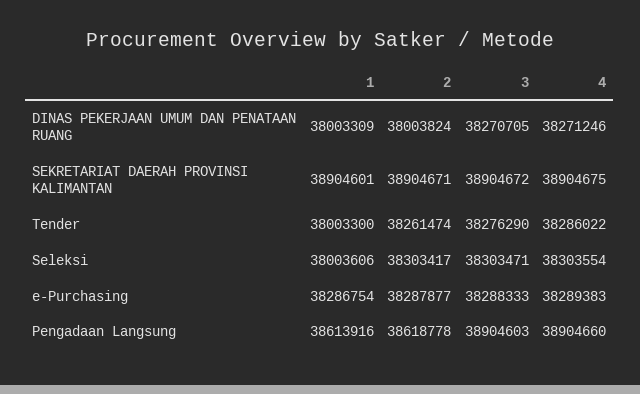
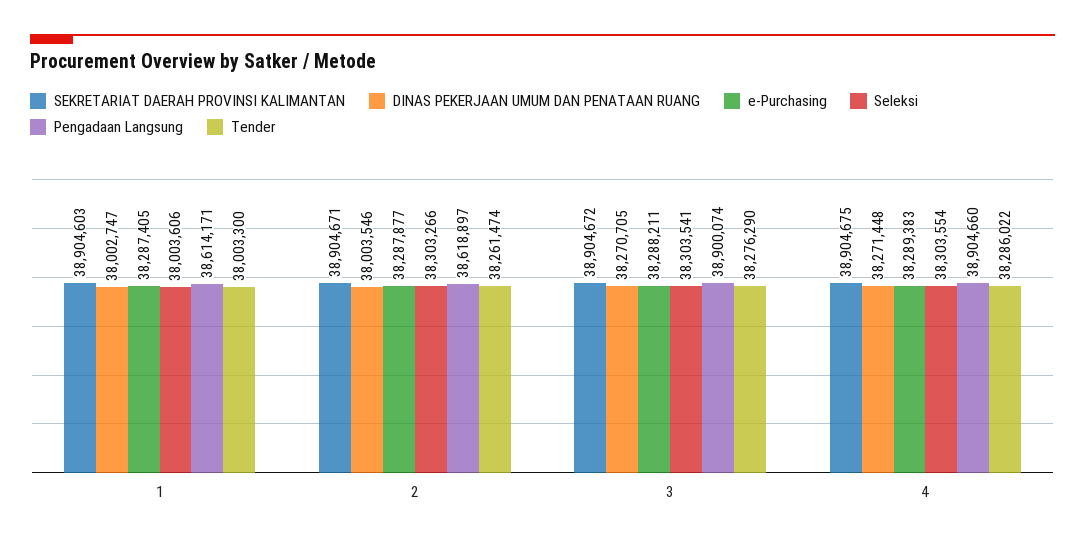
DINAS PEKERJAAN UMUM DAN PENATAAN RUANG, 1: 38003309 -> 38002747
DINAS PEKERJAAN UMUM DAN PENATAAN RUANG, 2: 38003824 -> 38003546
DINAS PEKERJAAN UMUM DAN PENATAAN RUANG, 4: 38271246 -> 38271448
SEKRETARIAT DAERAH PROVINSI KALIMANTAN, 1: 38904601 -> 38904603
Seleksi, 2: 38303417 -> 38303266
Seleksi, 3: 38303471 -> 38303541
e-Purchasing, 1: 38286754 -> 38287405
e-Purchasing, 3: 38288333 -> 38288211
Pengadaan Langsung, 1: 38613916 -> 38614171
Pengadaan Langsung, 2: 38618778 -> 38618897
Pengadaan Langsung, 3: 38904603 -> 38900074

